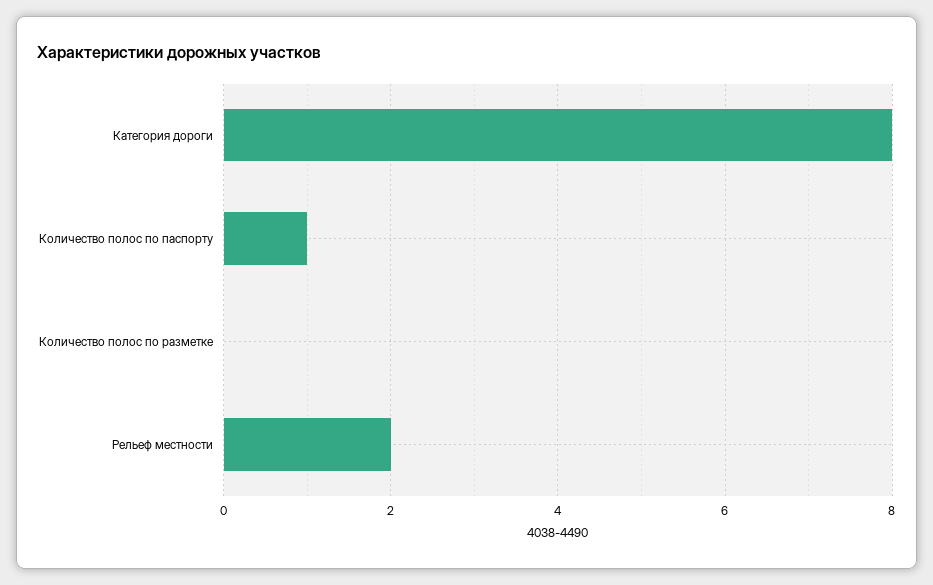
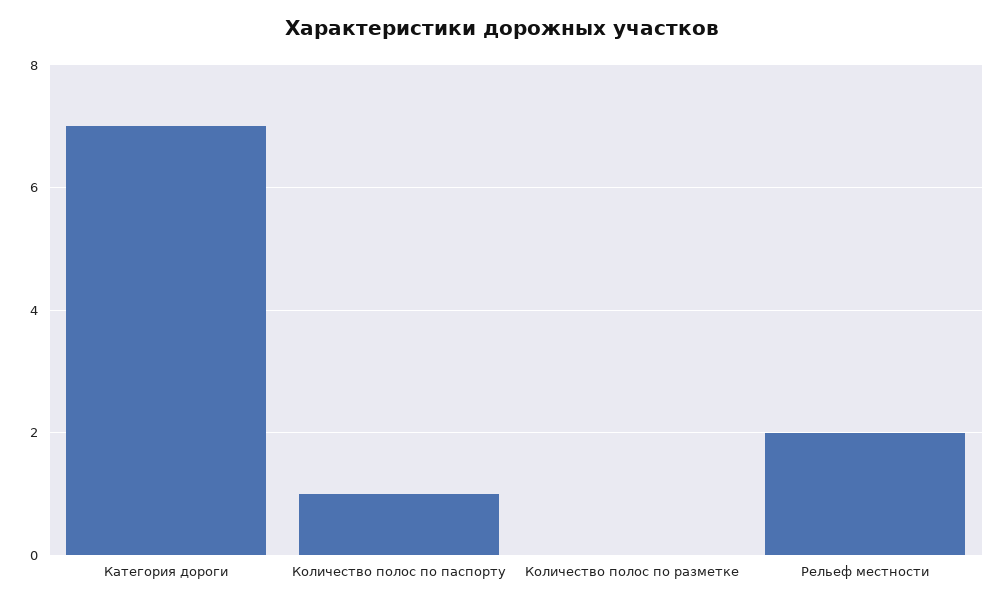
Категория дороги: 8 -> 7

